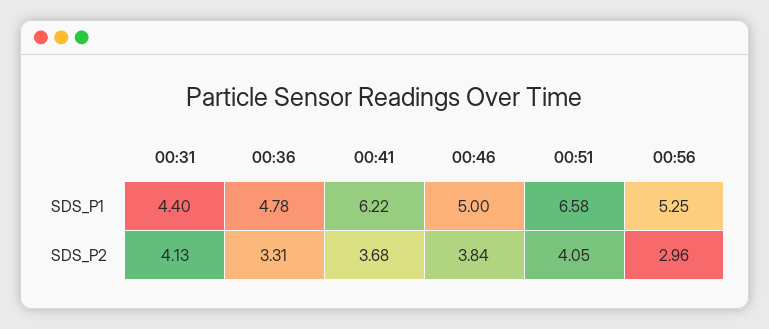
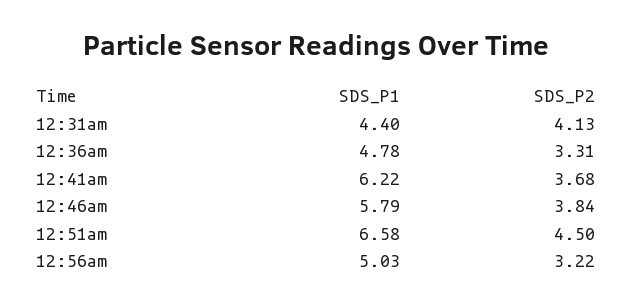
00:46, SDS_P1: 5 -> 5.79
00:56, SDS_P1: 5.25 -> 5.03
00:51, SDS_P2: 4.05 -> 4.5
00:56, SDS_P2: 2.96 -> 3.22

